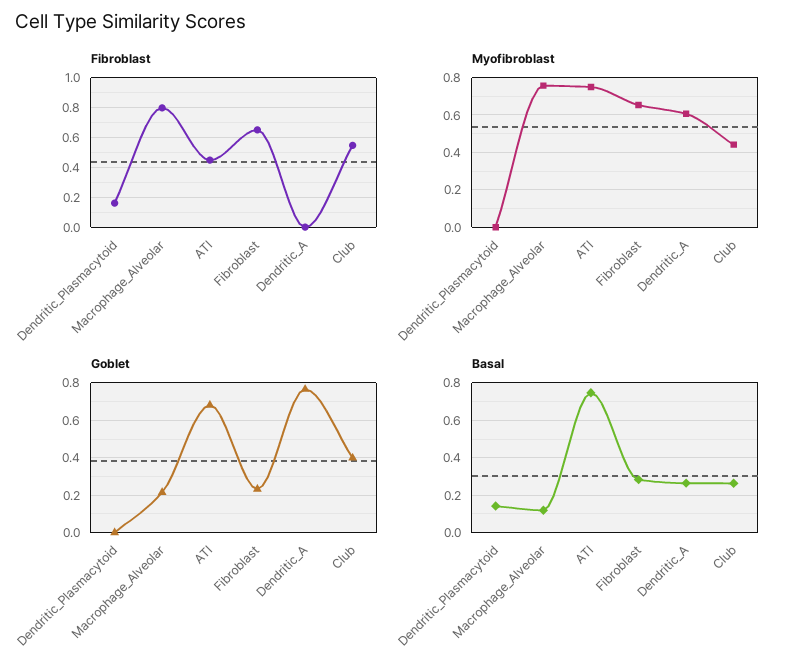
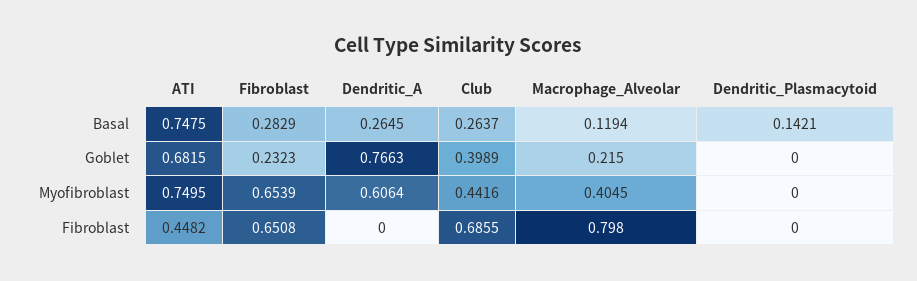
Fibroblast, Dendritic_Plasmacytoid: 0.15 -> 0
Fibroblast, Club: 0.55 -> 0.6855
Myofibroblast, Macrophage_Alveolar: 0.75 -> 0.4045

